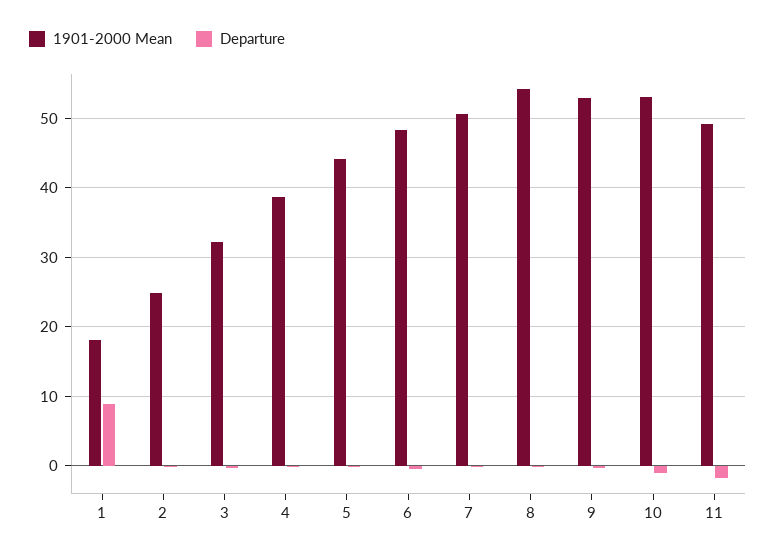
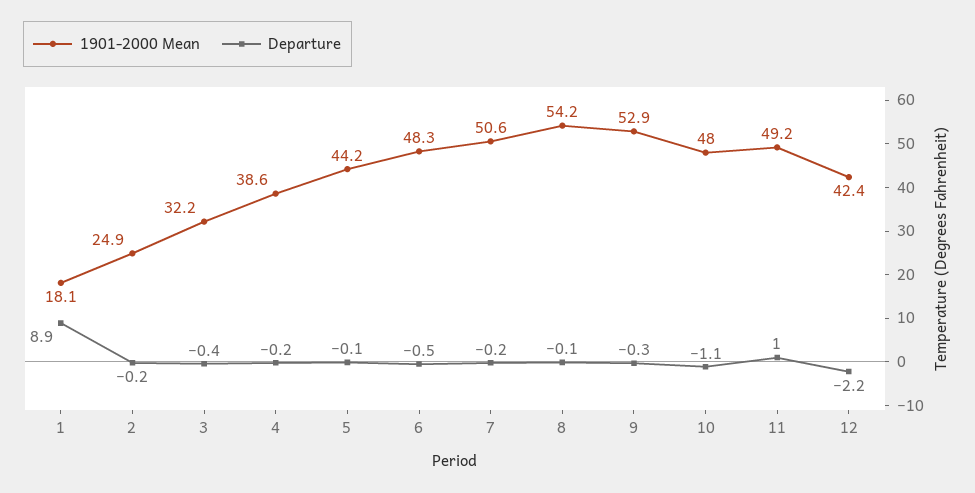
1901-2000 Mean, 10: 53 -> 48
Departure, 11: -2 -> 1
1901-2000 Mean, 12: none -> 42.4
Departure, 12: none -> -2.2

